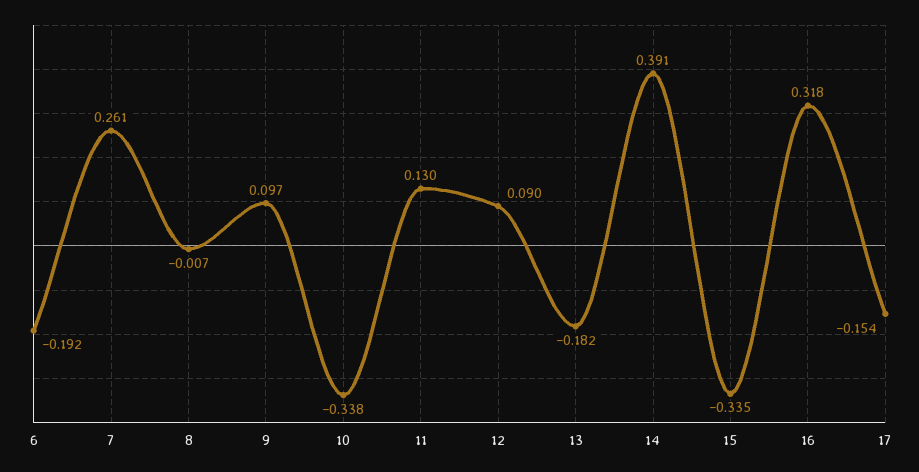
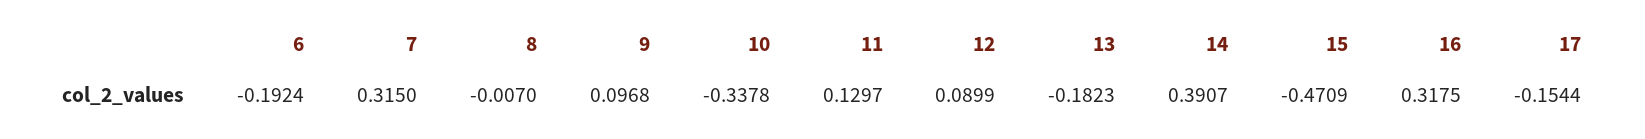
7: 0.261 -> 0.315
15: -0.335 -> -0.4709

